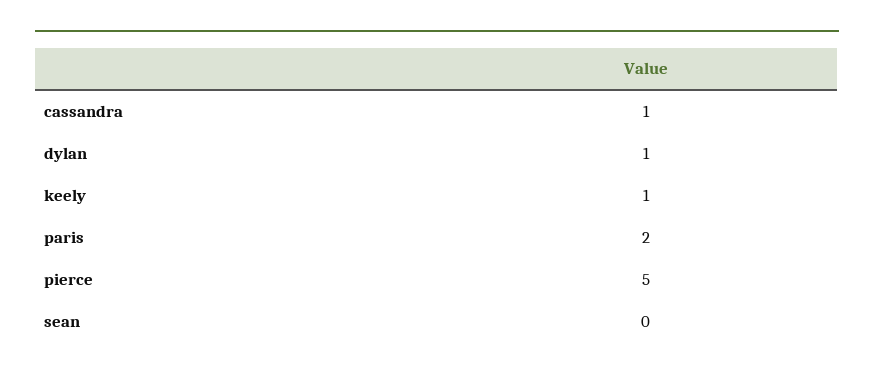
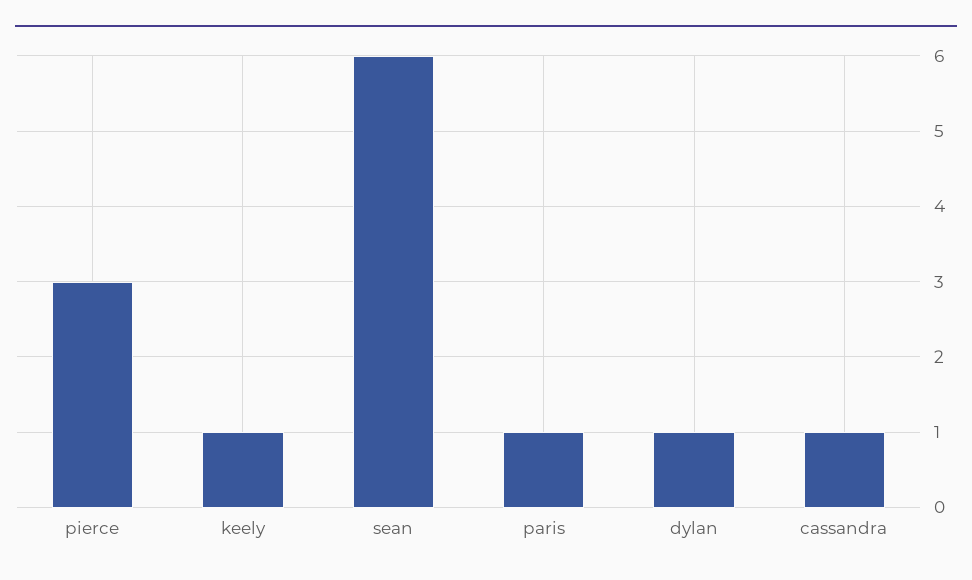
paris: 2 -> 1
pierce: 5 -> 3
sean: 0 -> 6

